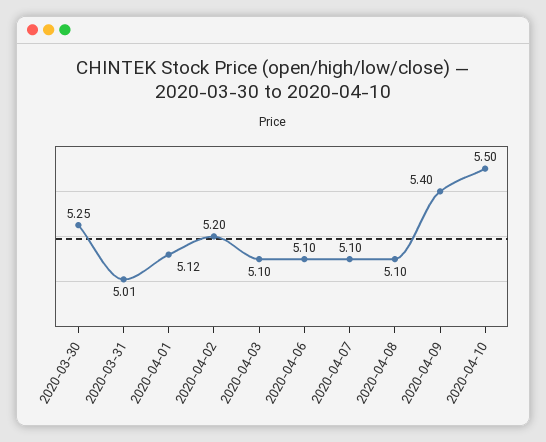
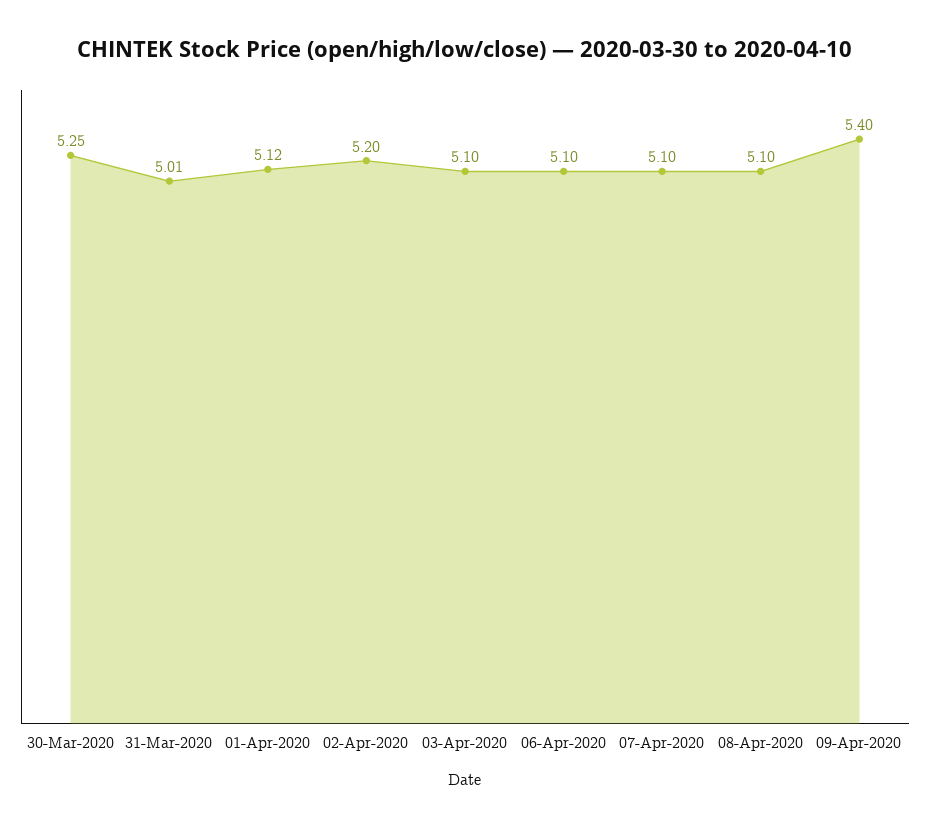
2020-04-10: 5.5 -> none

